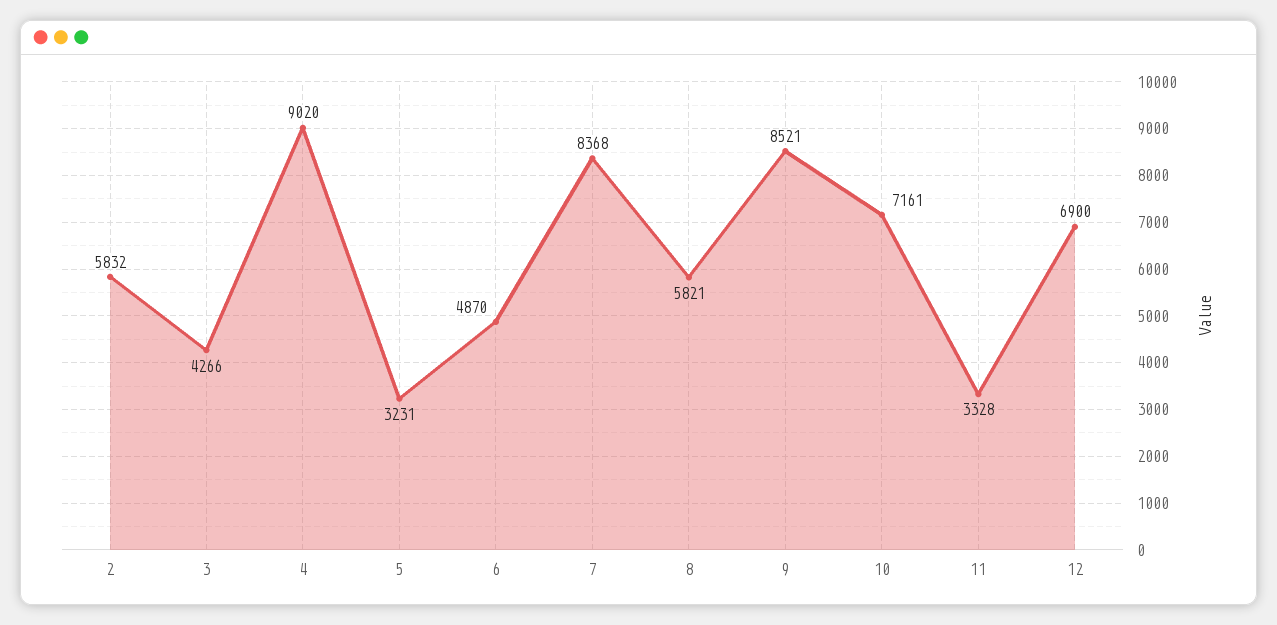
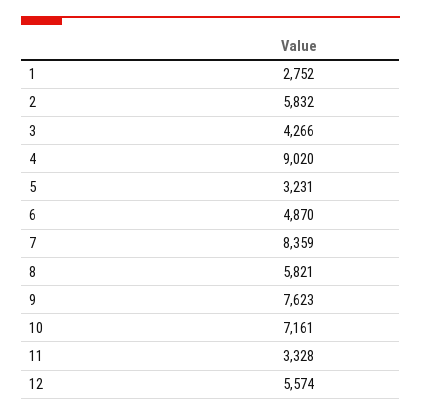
7: 8368 -> 8359
9: 8521 -> 7623
12: 6900 -> 5574
1: none -> 2752

